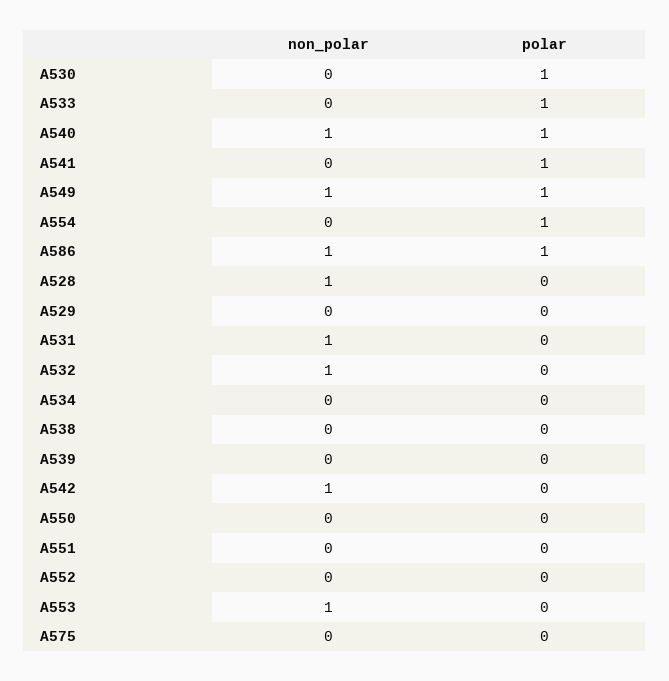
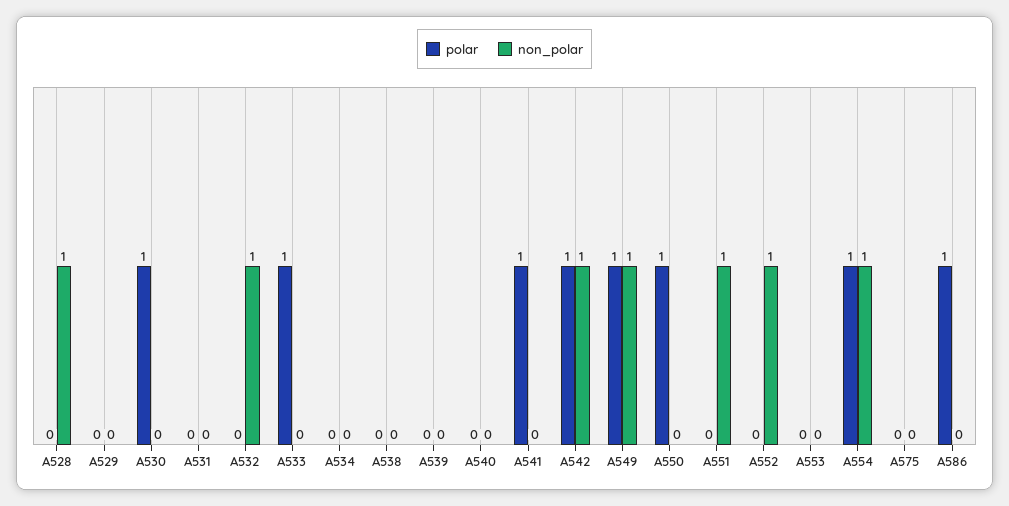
non_polar, A540: 1 -> 0
polar, A540: 1 -> 0
non_polar, A554: 0 -> 1
non_polar, A586: 1 -> 0
non_polar, A531: 1 -> 0
polar, A542: 0 -> 1
polar, A550: 0 -> 1
non_polar, A551: 0 -> 1
non_polar, A552: 0 -> 1
non_polar, A553: 1 -> 0

